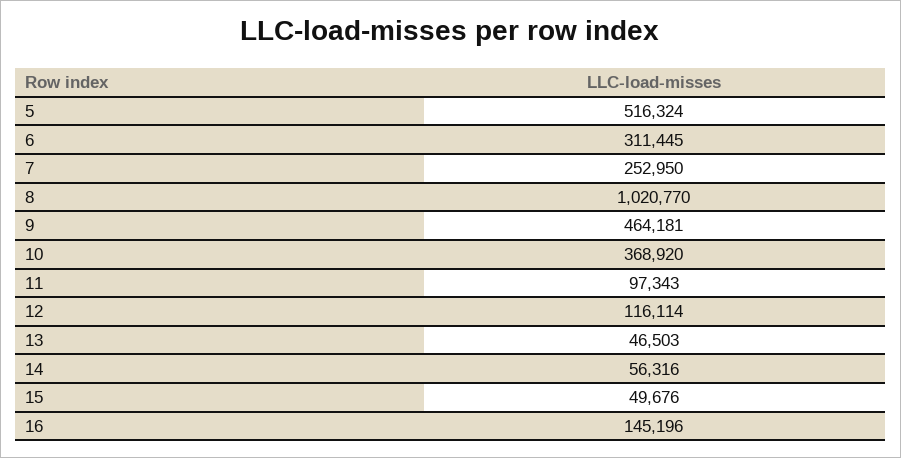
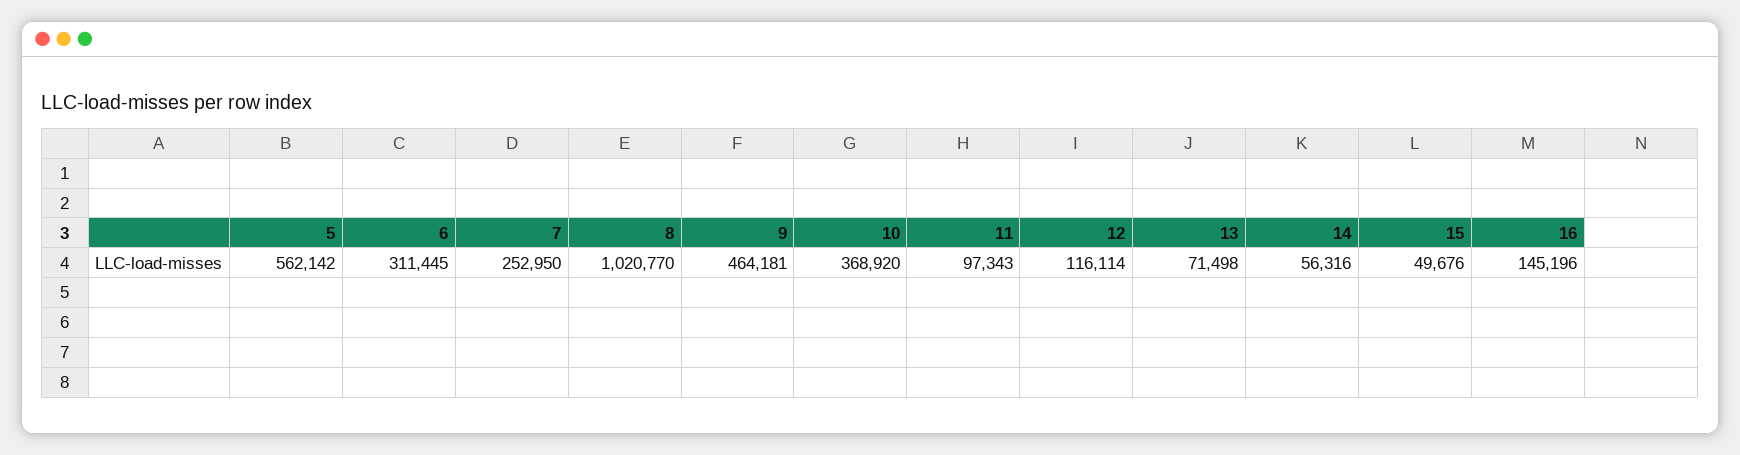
5: 516324 -> 562142
13: 46503 -> 71498

